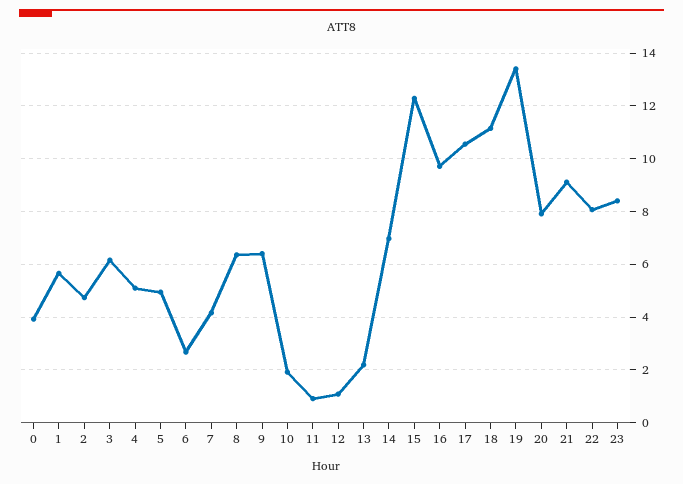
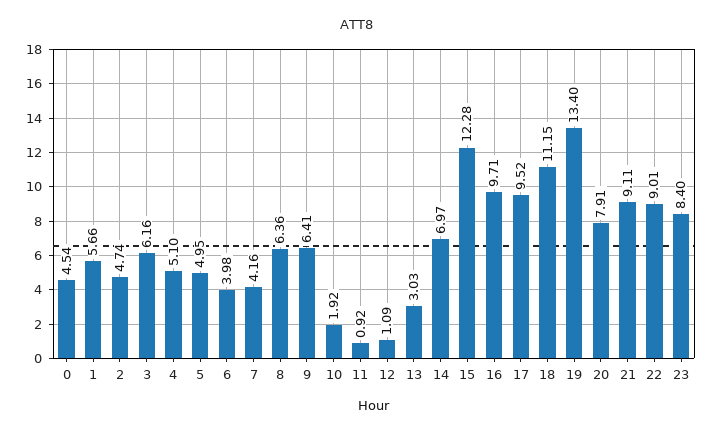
0: 4 -> 4.54
6: 2.75 -> 3.98
13: 2.25 -> 3.03
17: 10.5 -> 9.52
22: 8 -> 9.01

